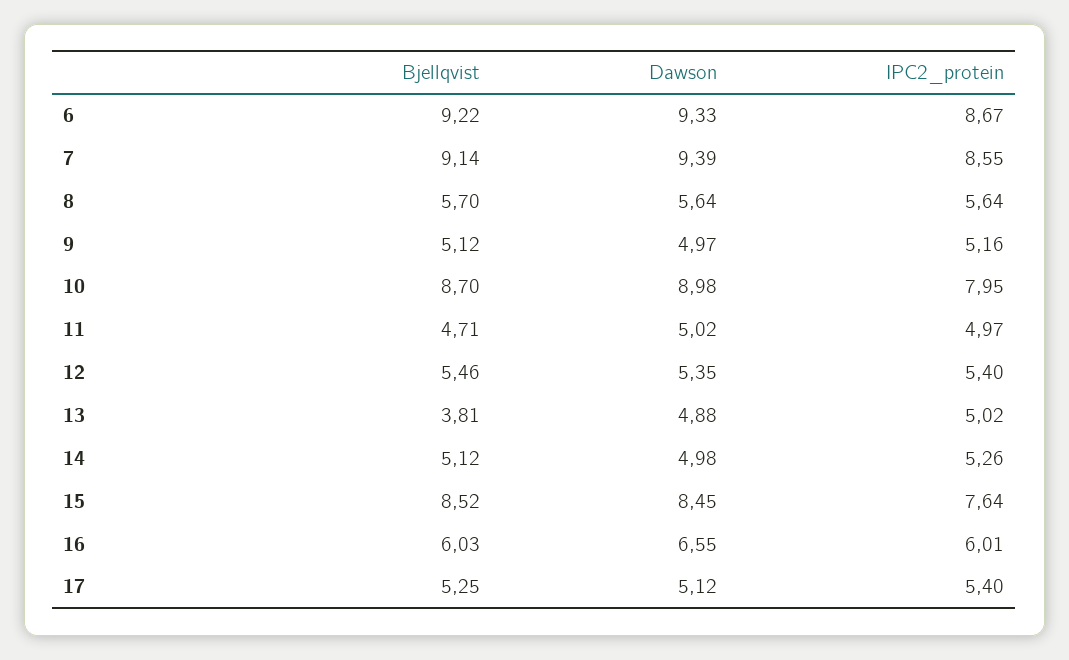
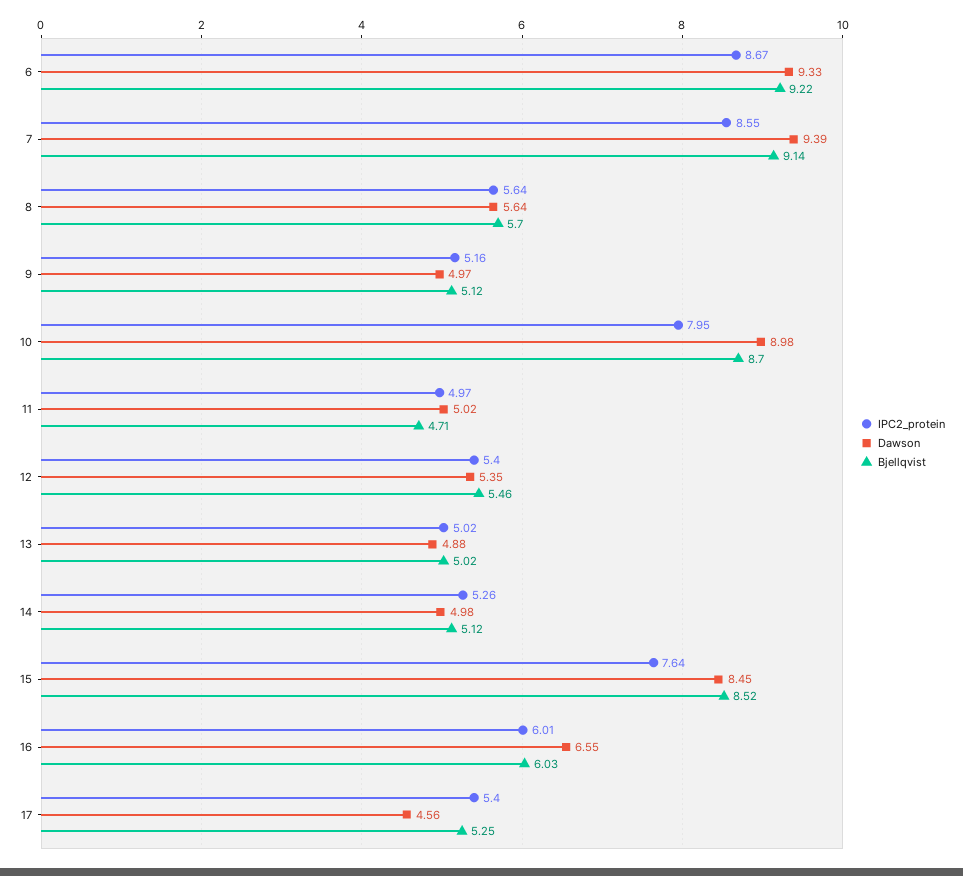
Bjellqvist, 13: 3.81 -> 5.02
Dawson, 17: 5.12 -> 4.56

